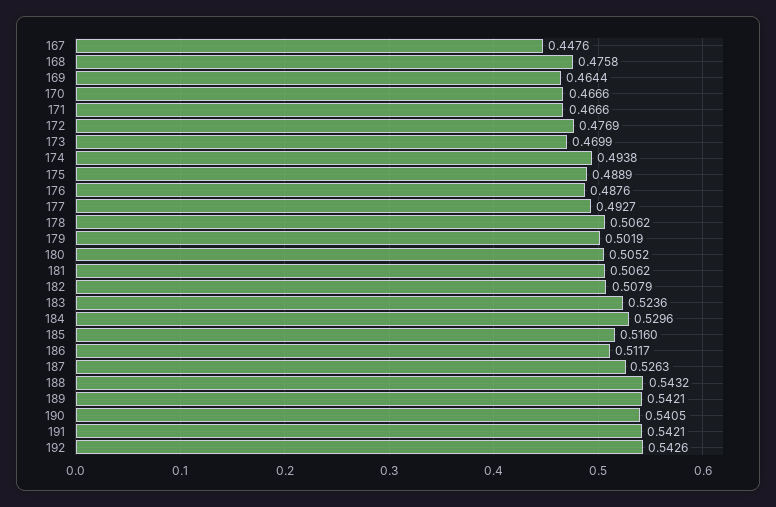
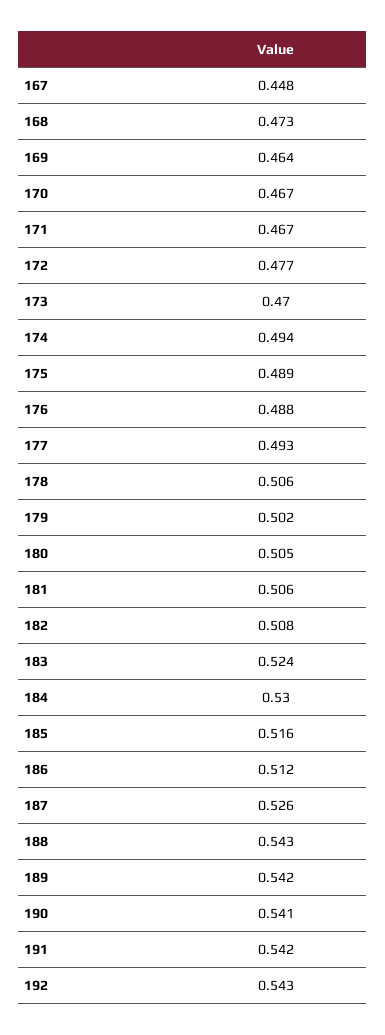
168: 0.4758 -> 0.473

